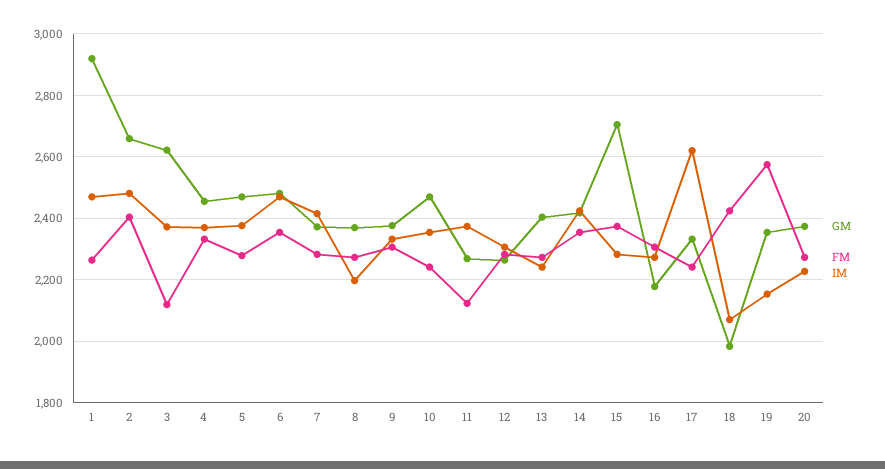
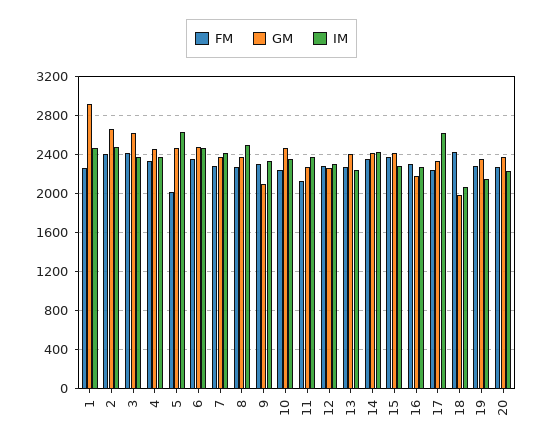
FM, 3: 2120 -> 2400
FM, 5: 2280 -> 2000
IM, 5: 2380 -> 2600
IM, 8: 2200 -> 2500
GM, 9: 2380 -> 2100
GM, 15: 2700 -> 2400
FM, 19: 2580 -> 2300

